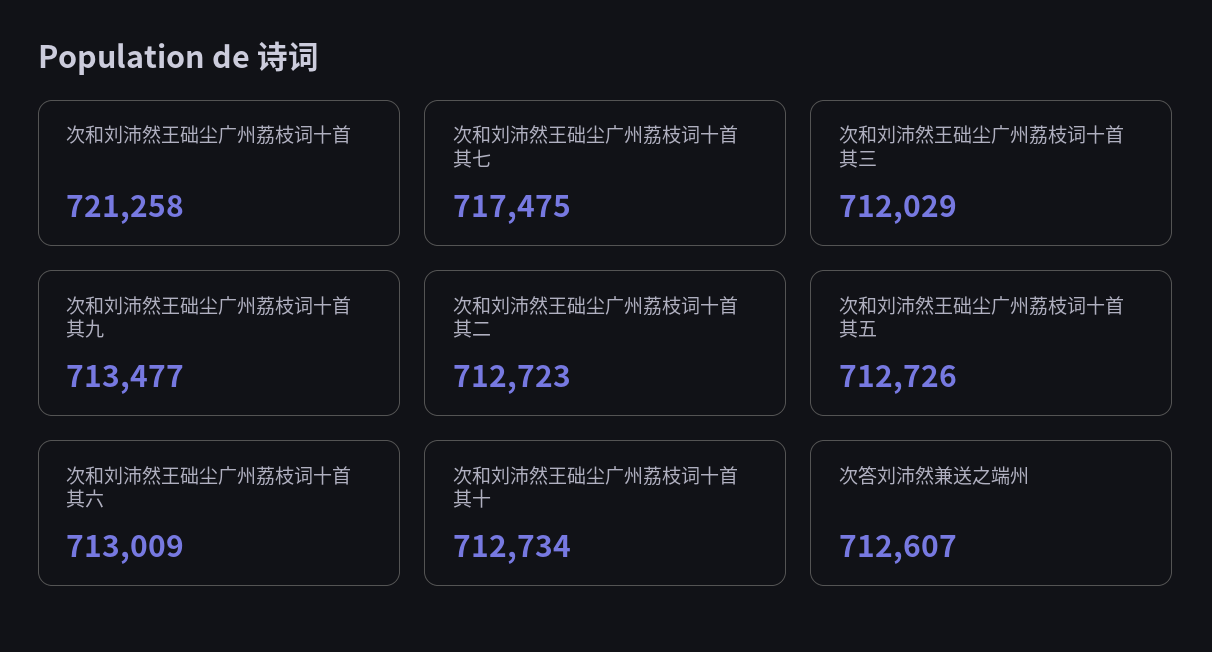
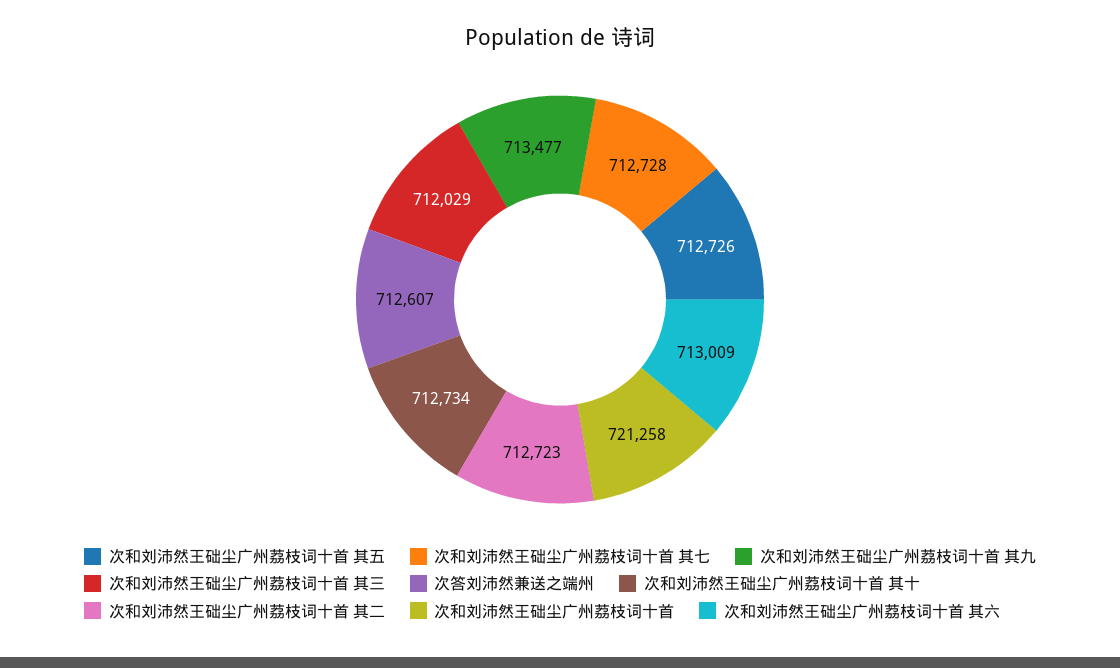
次和刘沛然王础尘广州荔枝词十首 其七: 717475 -> 712728

